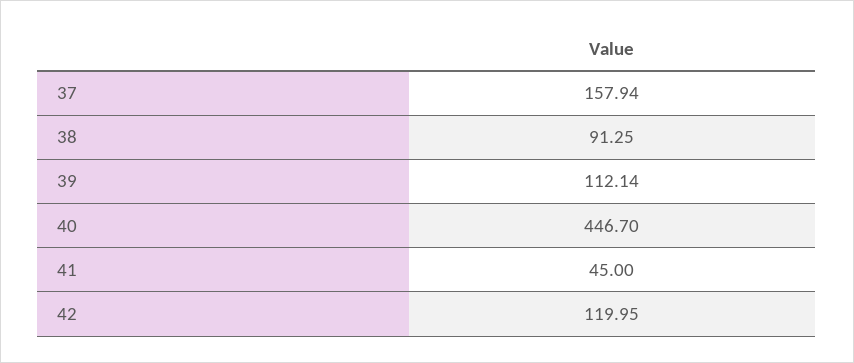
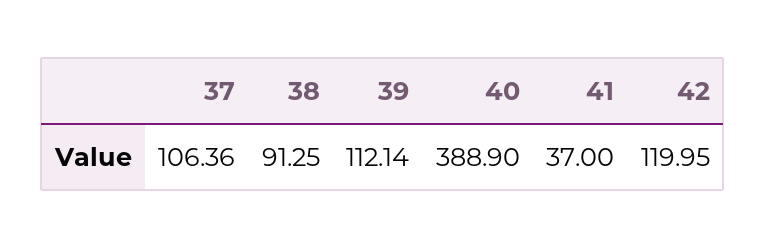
37: 157.94 -> 106.36
40: 446.7 -> 388.9
41: 45 -> 37

